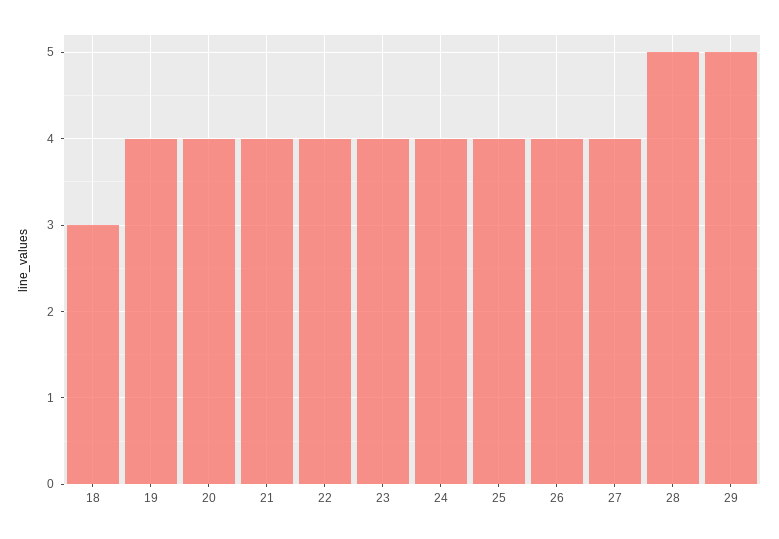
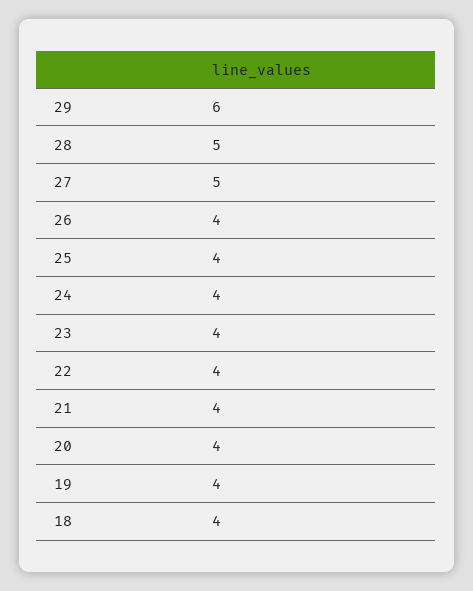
18: 3 -> 4
27: 4 -> 5
29: 5 -> 6

